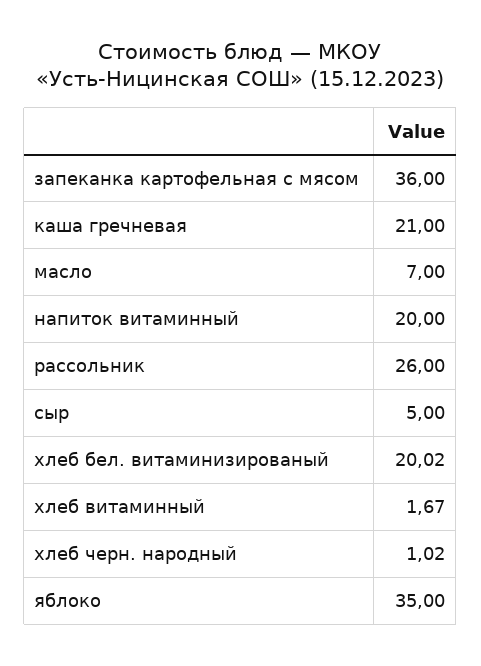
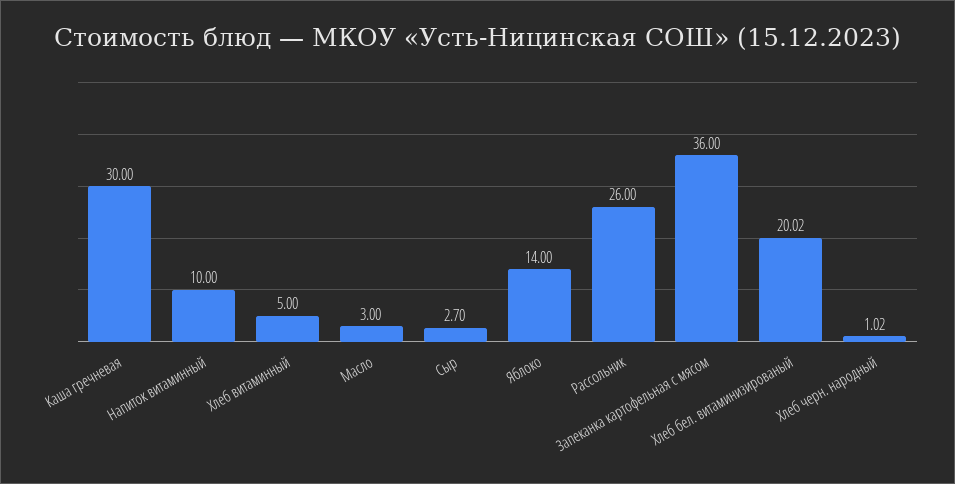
каша гречневая: 21 -> 30
масло: 7 -> 3
напиток витаминный: 20 -> 10
сыр: 5 -> 2.7
хлеб витаминный: 1.67 -> 5
яблоко: 35 -> 14

